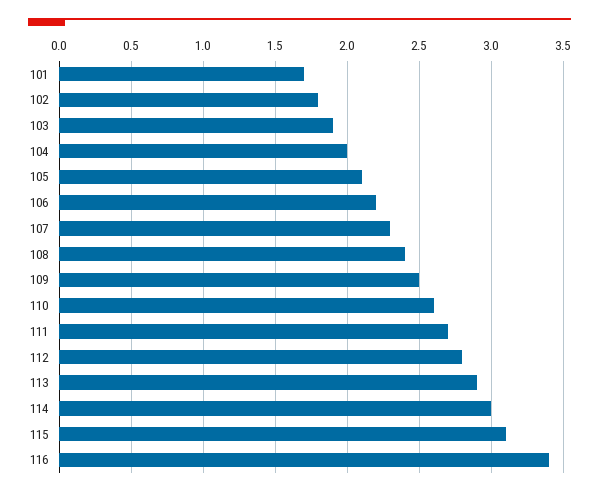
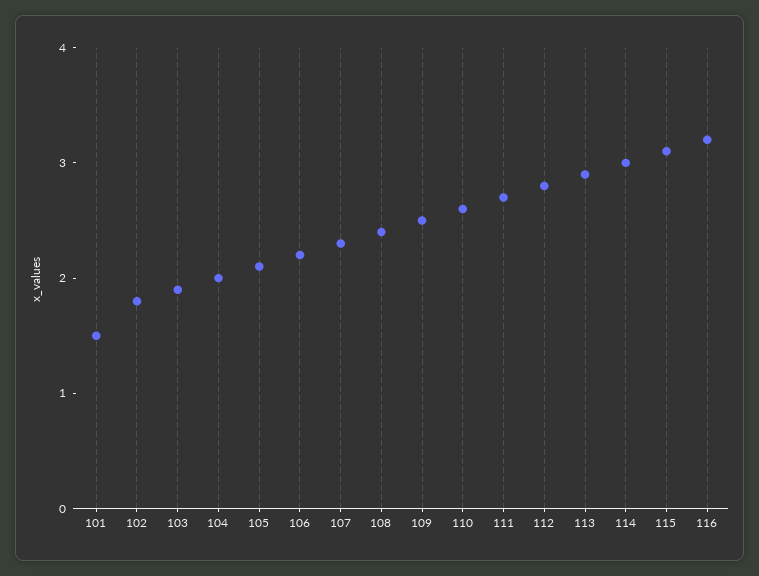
101: 1.7 -> 1.5
116: 3.4 -> 3.2

